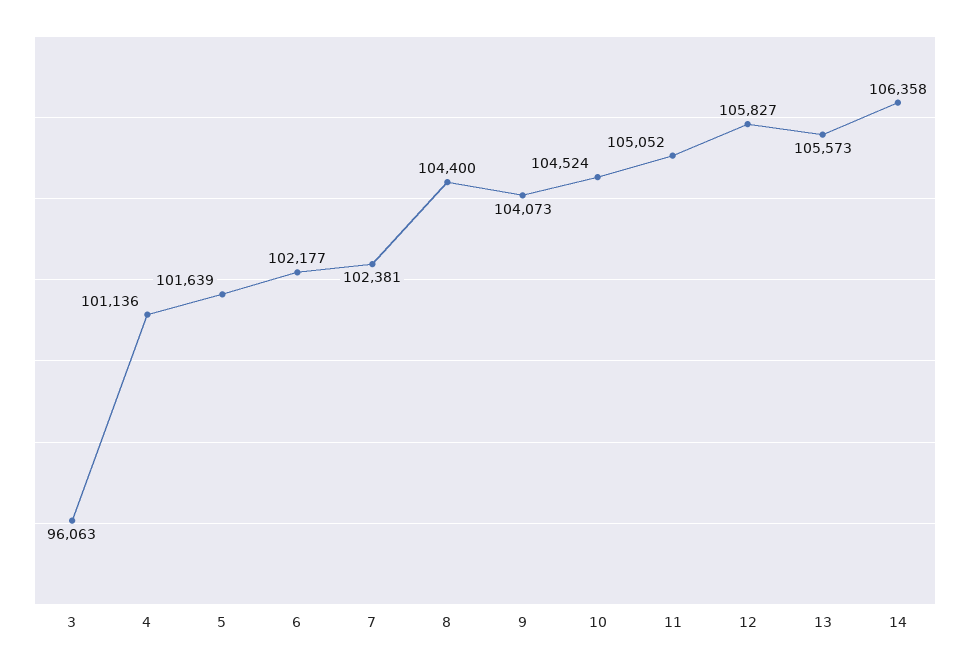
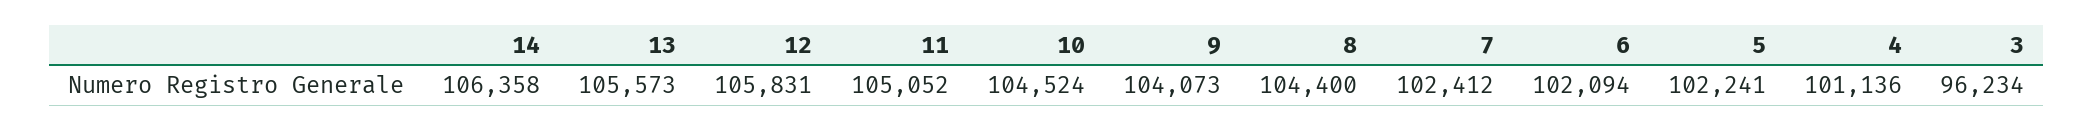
3: 96063 -> 96234
5: 101639 -> 102241
6: 102177 -> 102094
7: 102381 -> 102412
12: 105827 -> 105831

